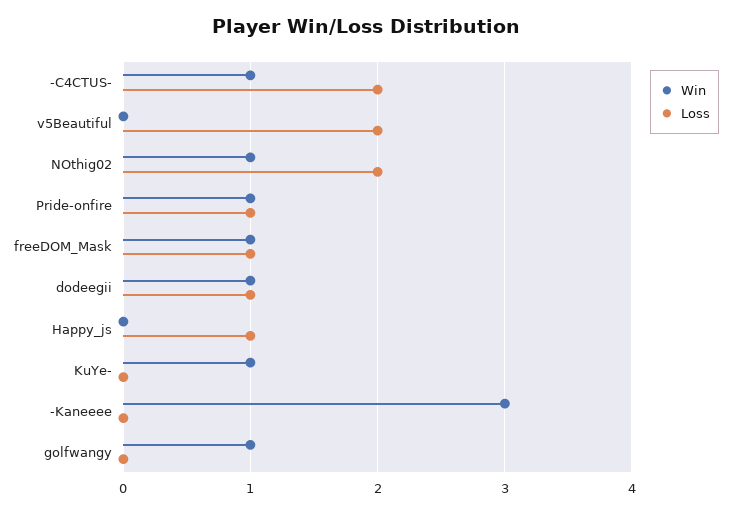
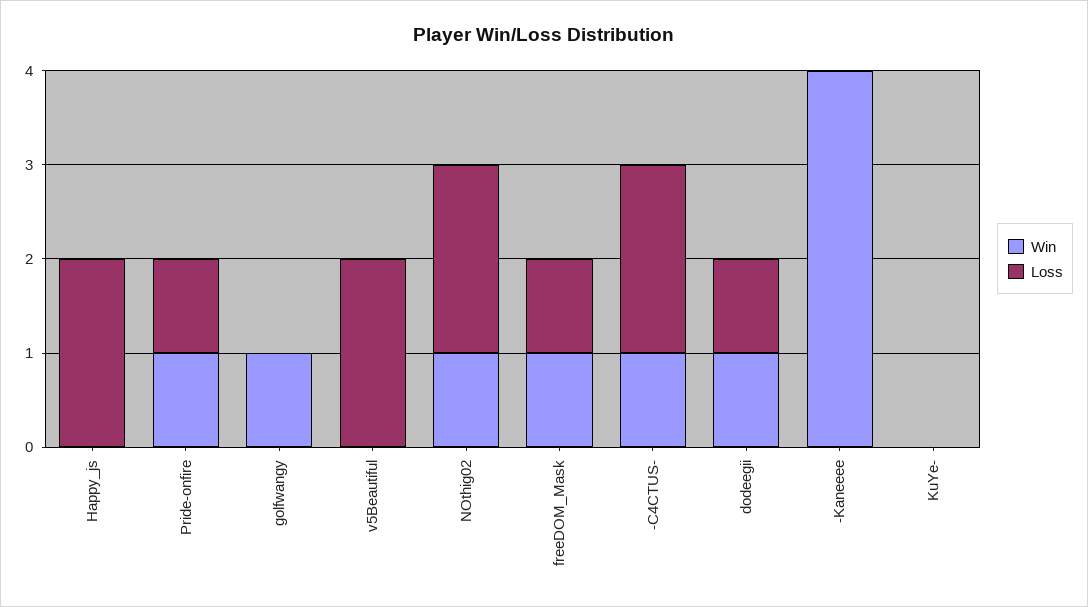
Loss, Happy_js: 1 -> 2
Win, KuYe-: 1 -> 0
Win, -Kaneeee: 3 -> 4

